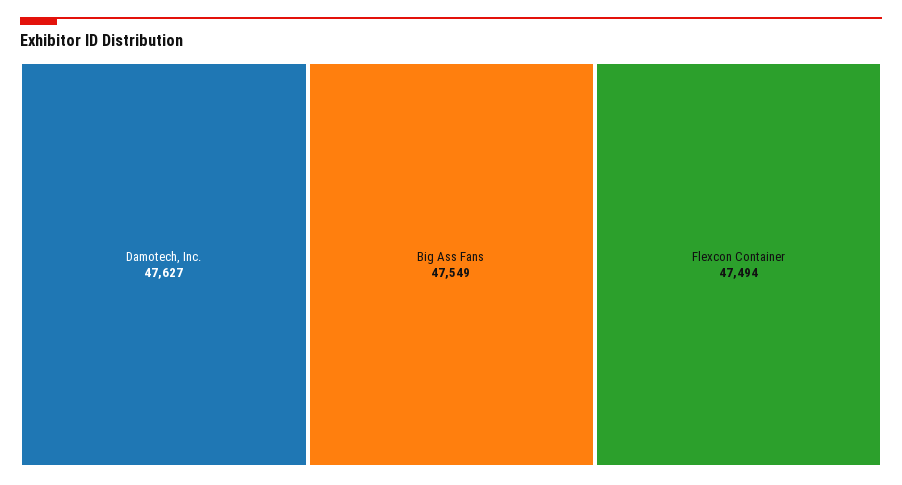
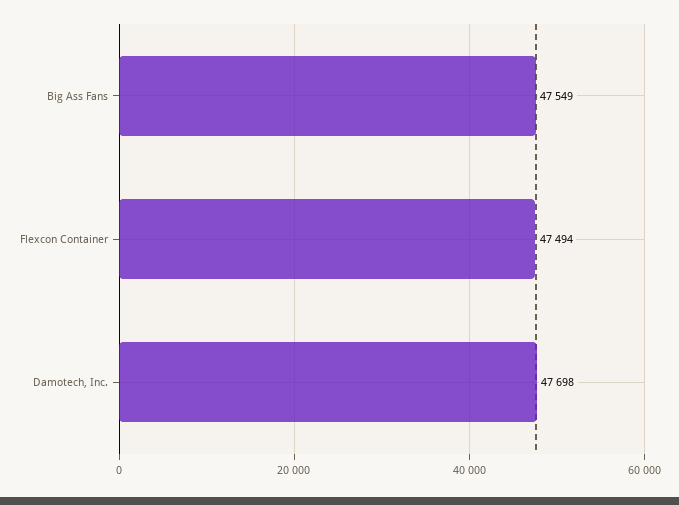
Damotech, Inc.: 47627 -> 47698

